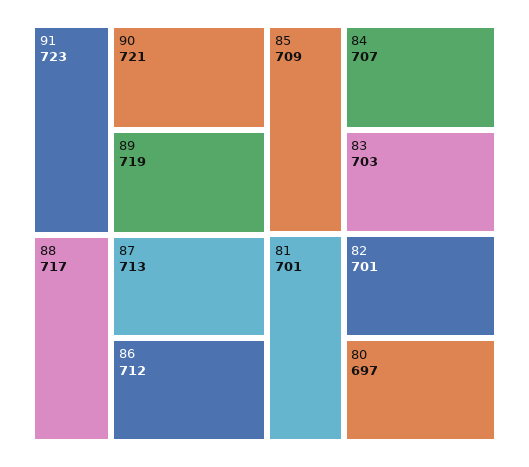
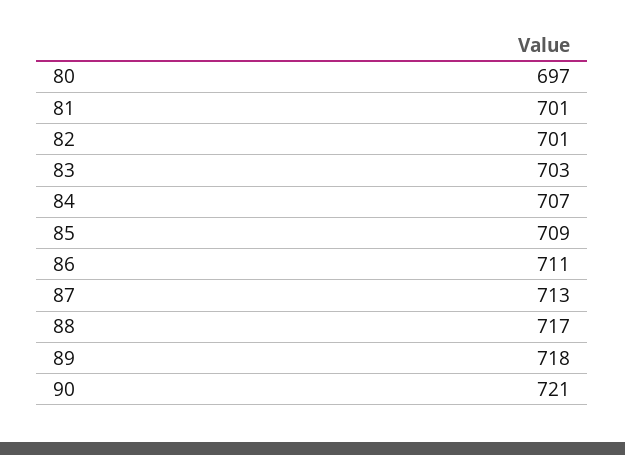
91: 723 -> none
89: 719 -> 718
86: 712 -> 711

